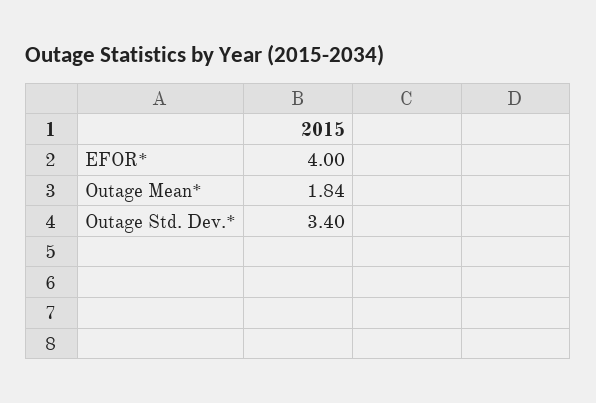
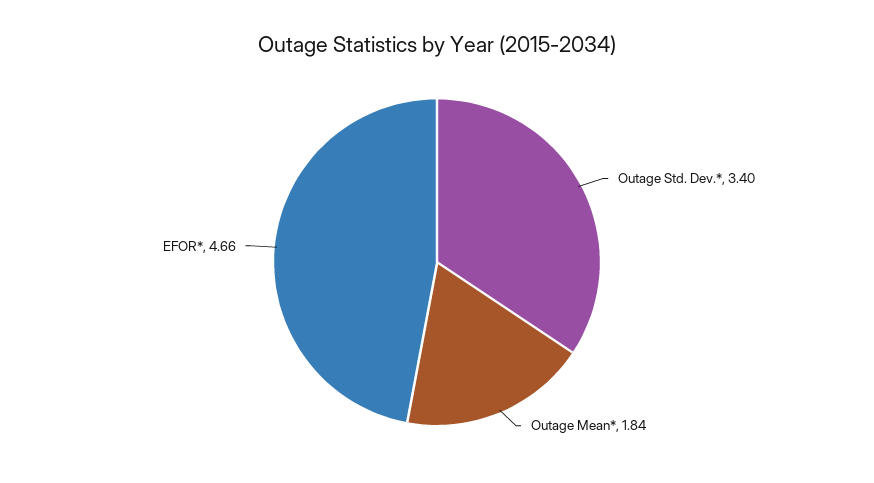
EFOR*: 4 -> 4.66

